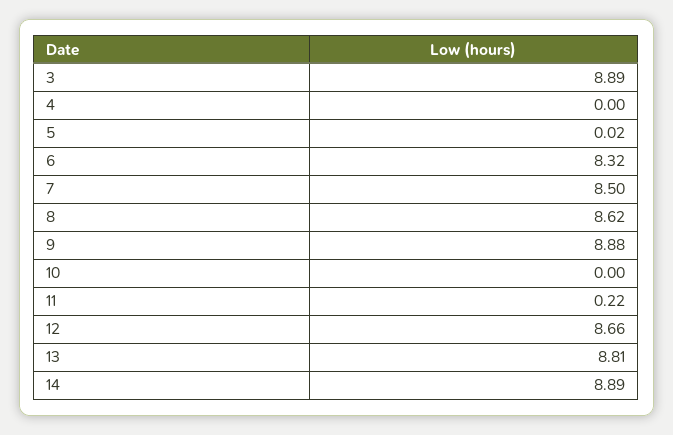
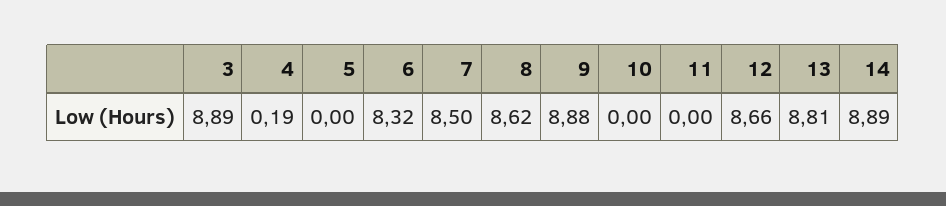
4: 0 -> 0.19
5: 0.02 -> 0
11: 0.22 -> 0

